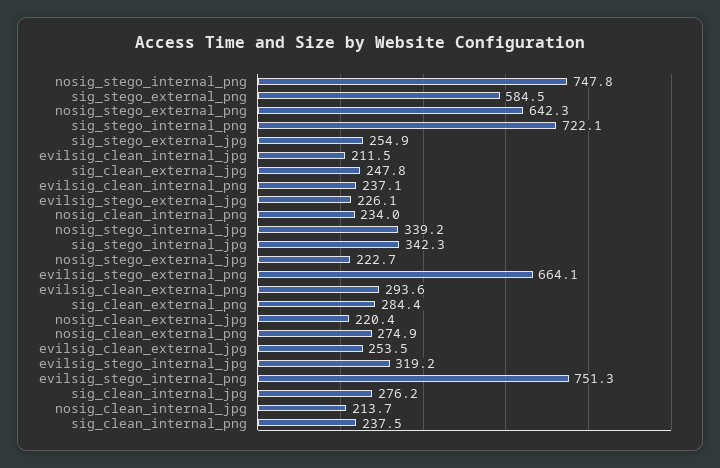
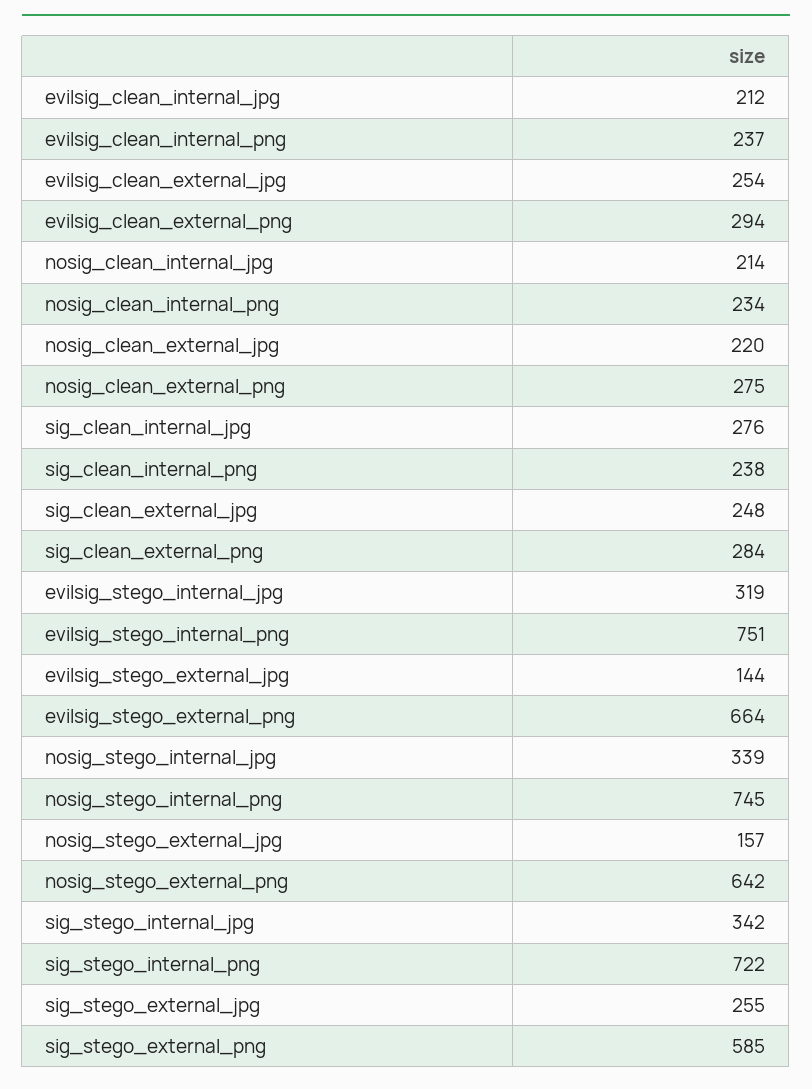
nosig_stego_internal_png: 747.8 -> 745
evilsig_stego_external_jpg: 226.1 -> 144
nosig_stego_external_jpg: 222.7 -> 157

